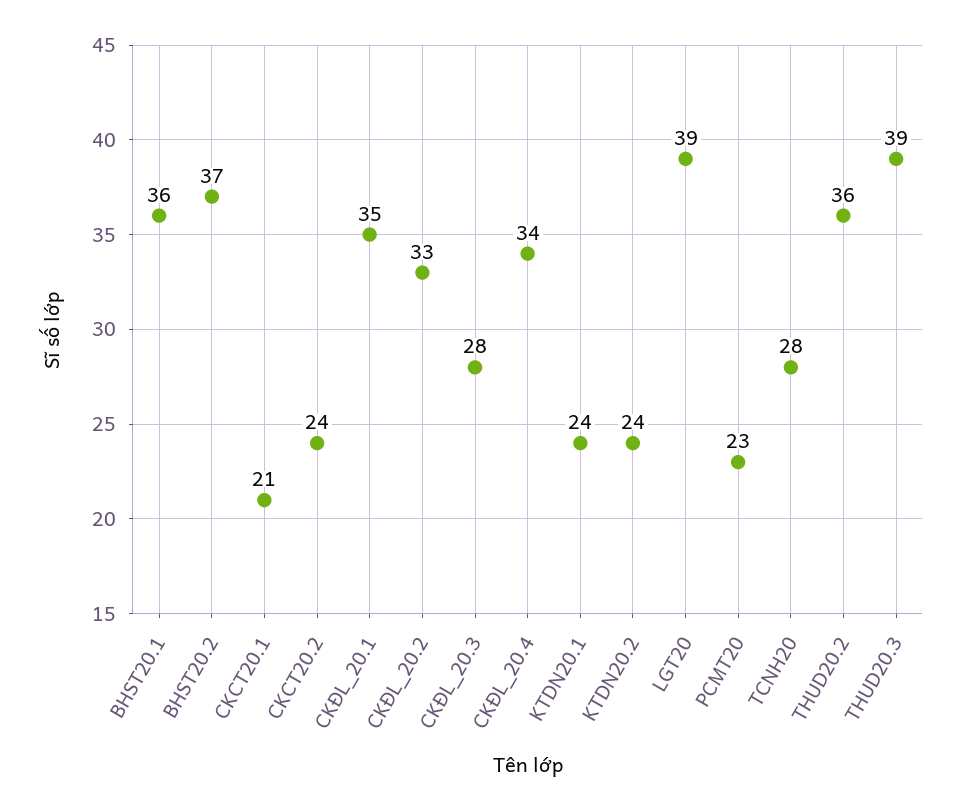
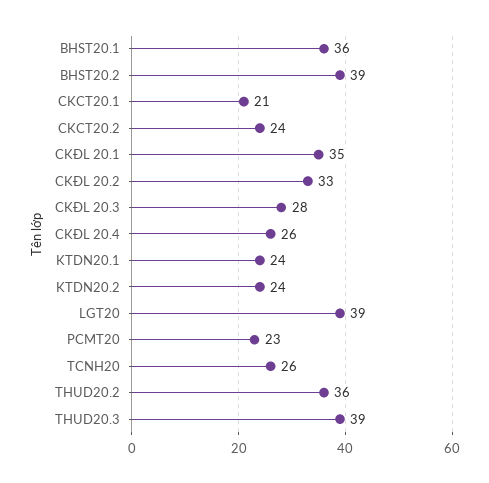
BHST20.2: 37 -> 39
CKĐL_20.4: 34 -> 26
TCNH20: 28 -> 26

